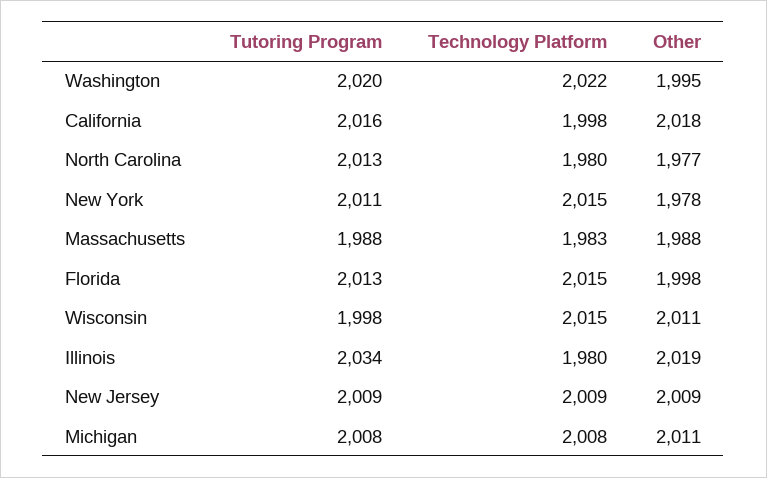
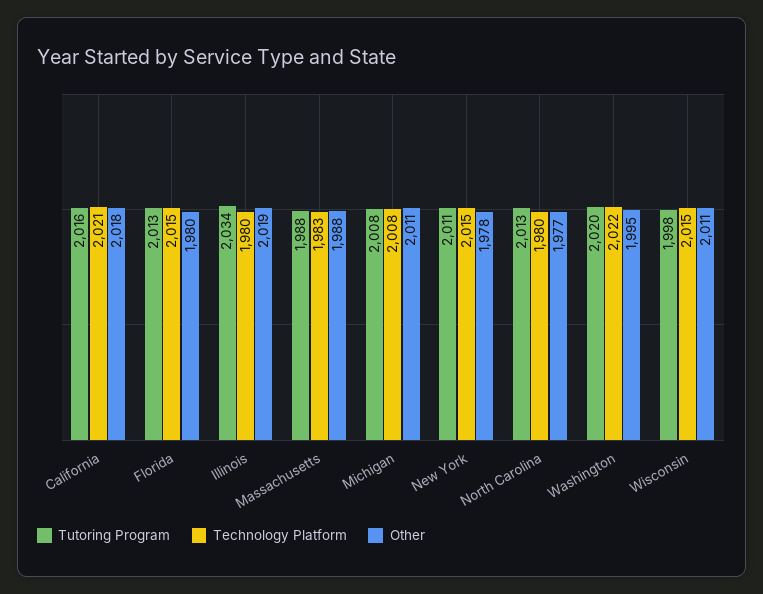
Technology Platform, California: 1998 -> 2021
Other, Florida: 1998 -> 1980
Tutoring Program, New Jersey: 2009 -> none
Technology Platform, New Jersey: 2009 -> none
Other, New Jersey: 2009 -> none

